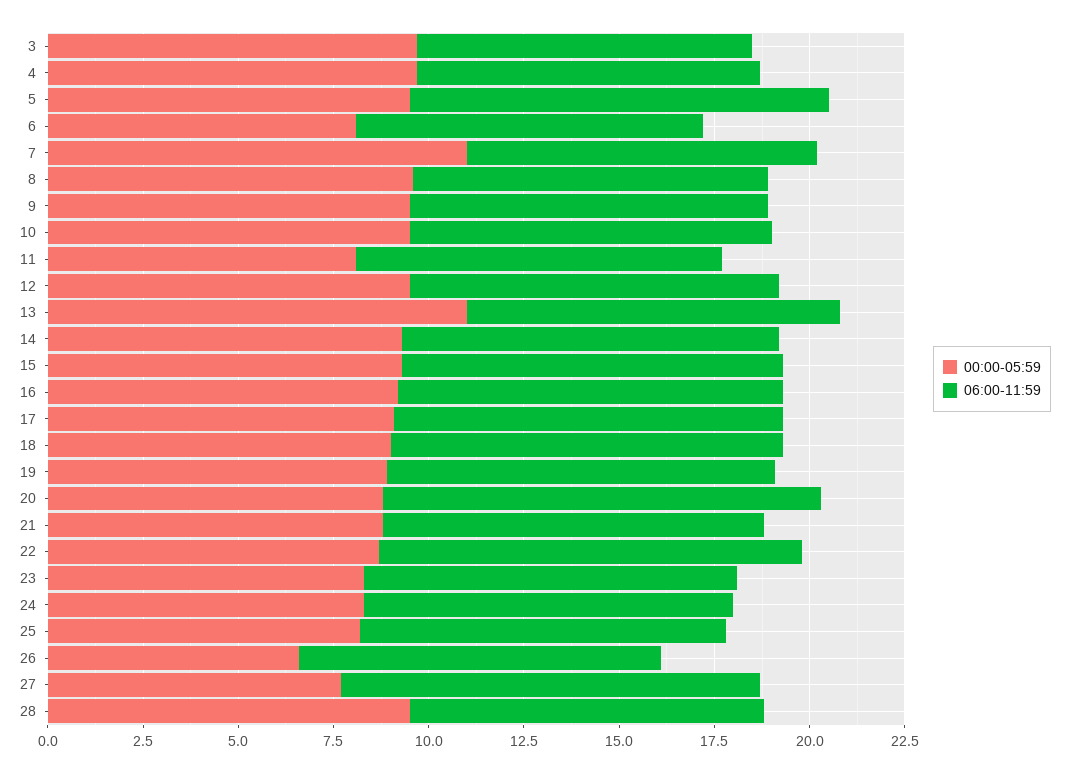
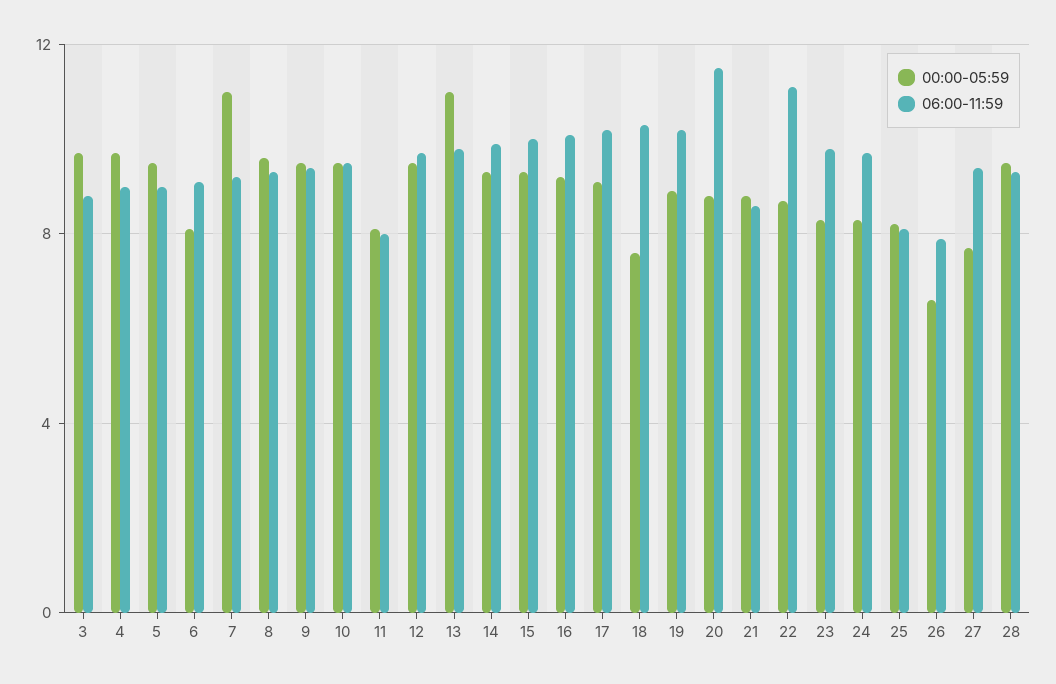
06:00-11:59, 5: 11 -> 9
06:00-11:59, 11: 9.5 -> 8
00:00-05:59, 18: 9 -> 7.5
06:00-11:59, 21: 10 -> 8.5
06:00-11:59, 25: 9.5 -> 8
06:00-11:59, 26: 9.5 -> 8
06:00-11:59, 27: 11 -> 9.5

